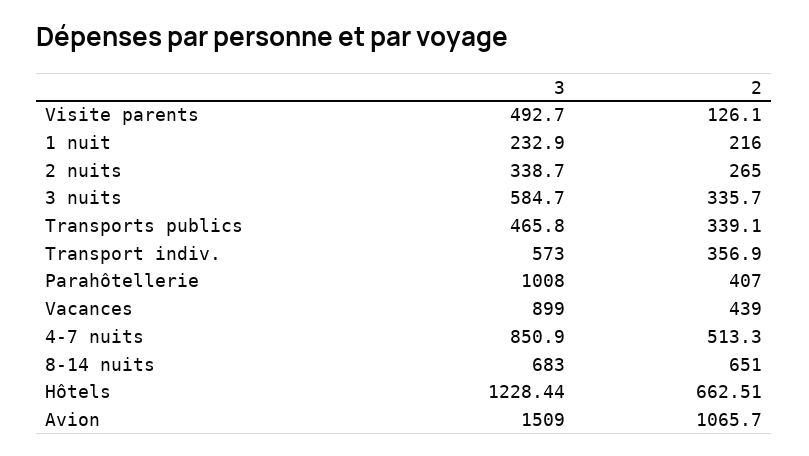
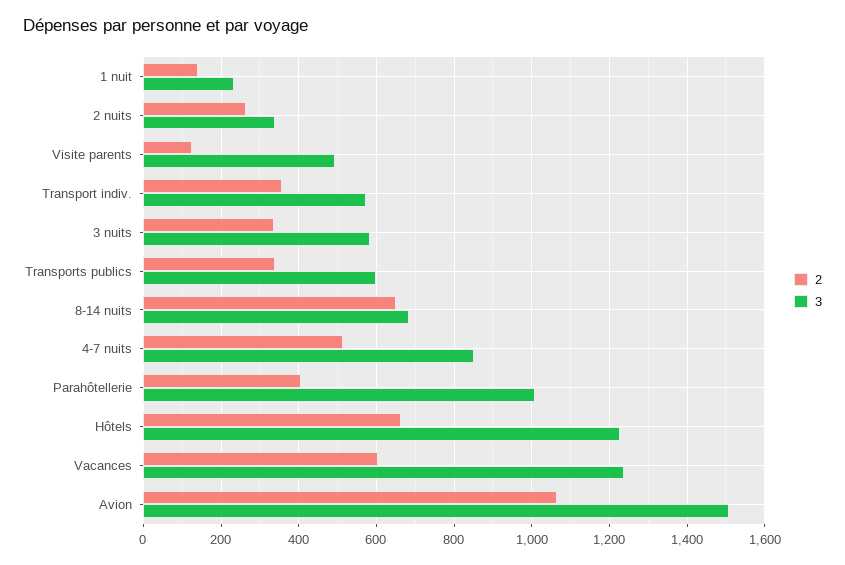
2, 1 nuit: 216 -> 140
3, Transports publics: 465.8 -> 600
3, Vacances: 899 -> 1240
2, Vacances: 439 -> 600

